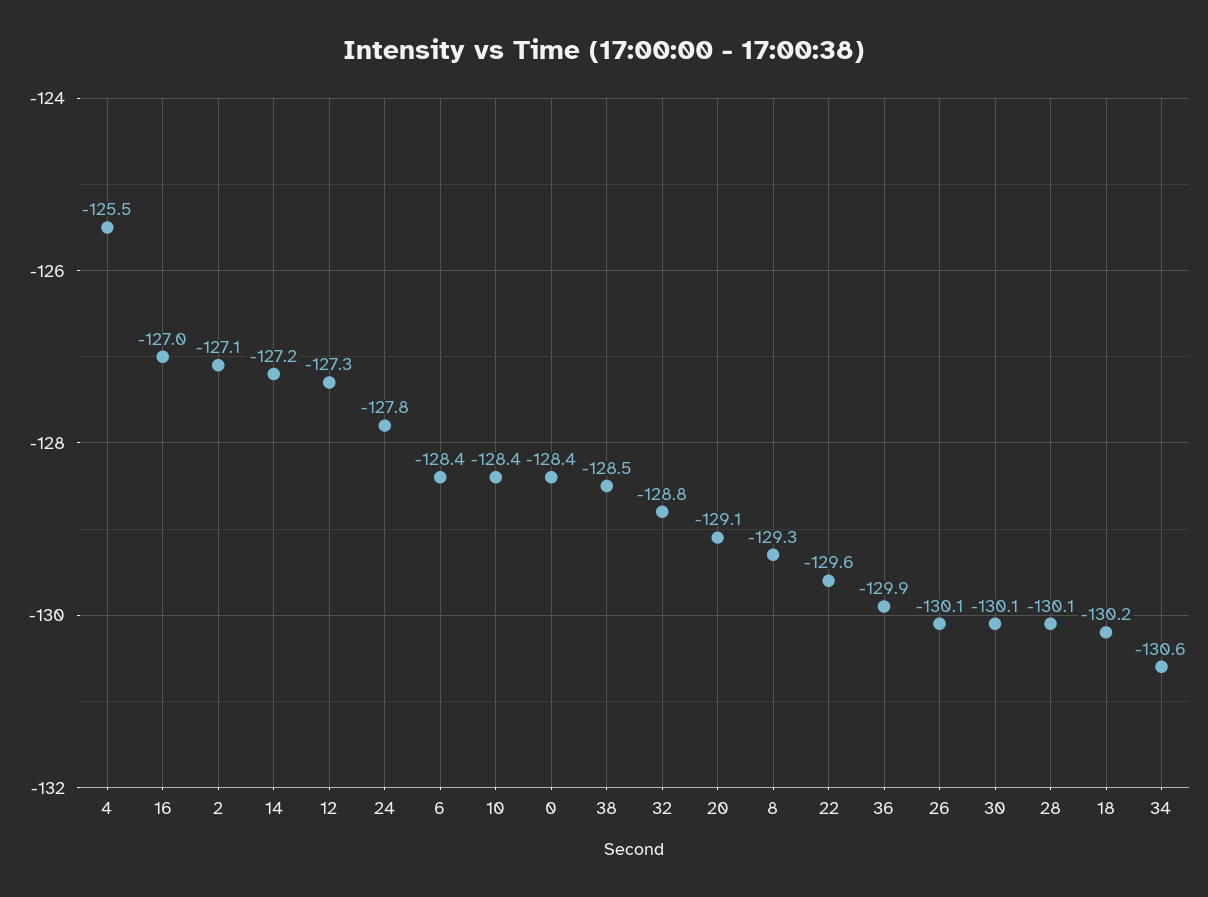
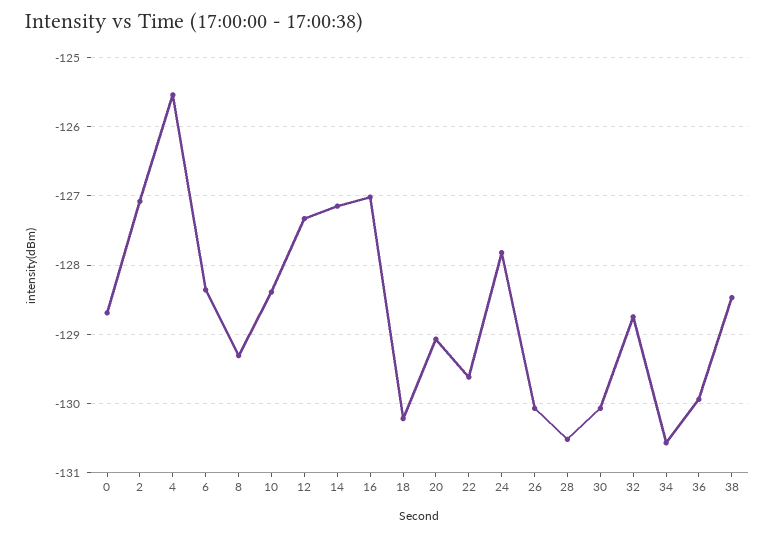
0: -128.4 -> -128.7
28: -130.1 -> -130.5

